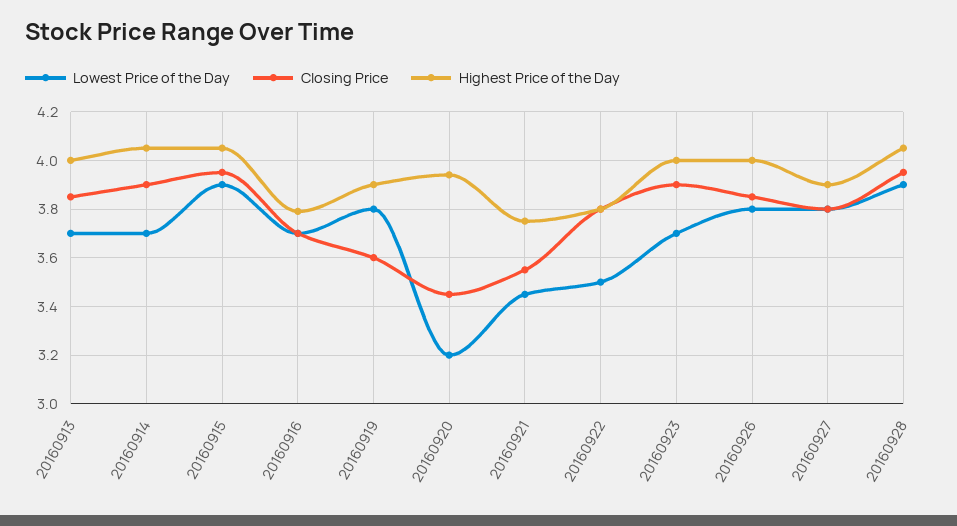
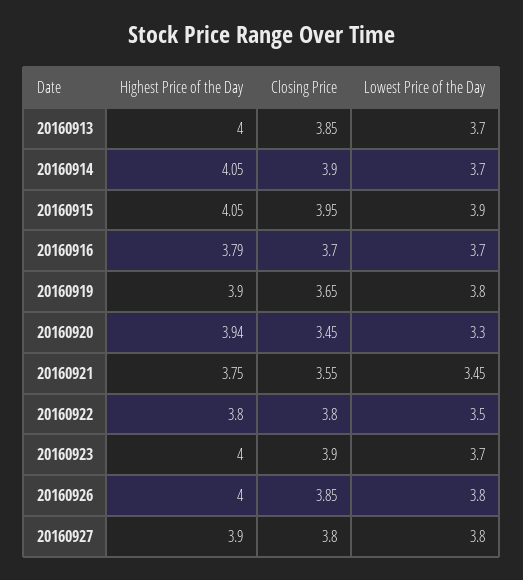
Closing Price, 20160919: 3.6 -> 3.65
Lowest Price of the Day, 20160920: 3.2 -> 3.3
Lowest Price of the Day, 20160928: 3.9 -> none
Closing Price, 20160928: 3.95 -> none
Highest Price of the Day, 20160928: 4.05 -> none

